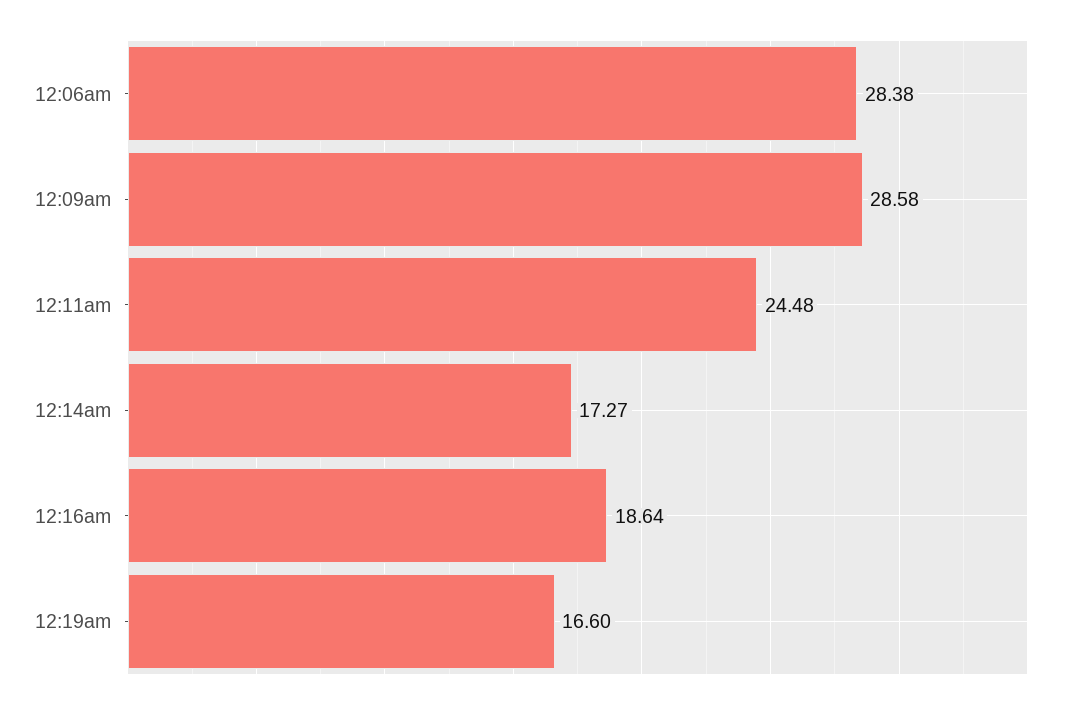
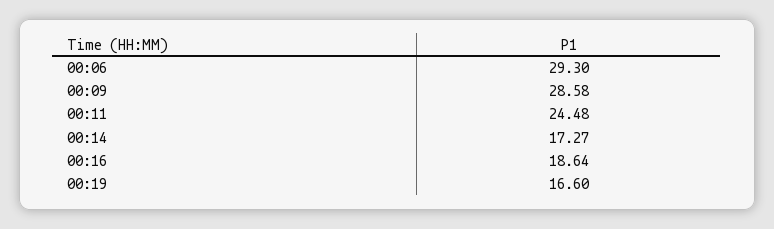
12:06am: 28.38 -> 29.3

